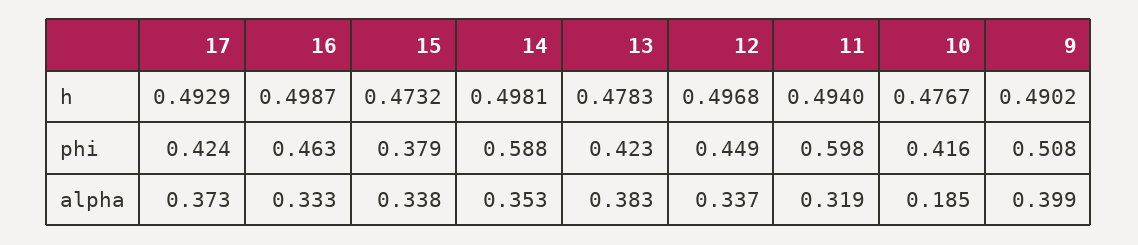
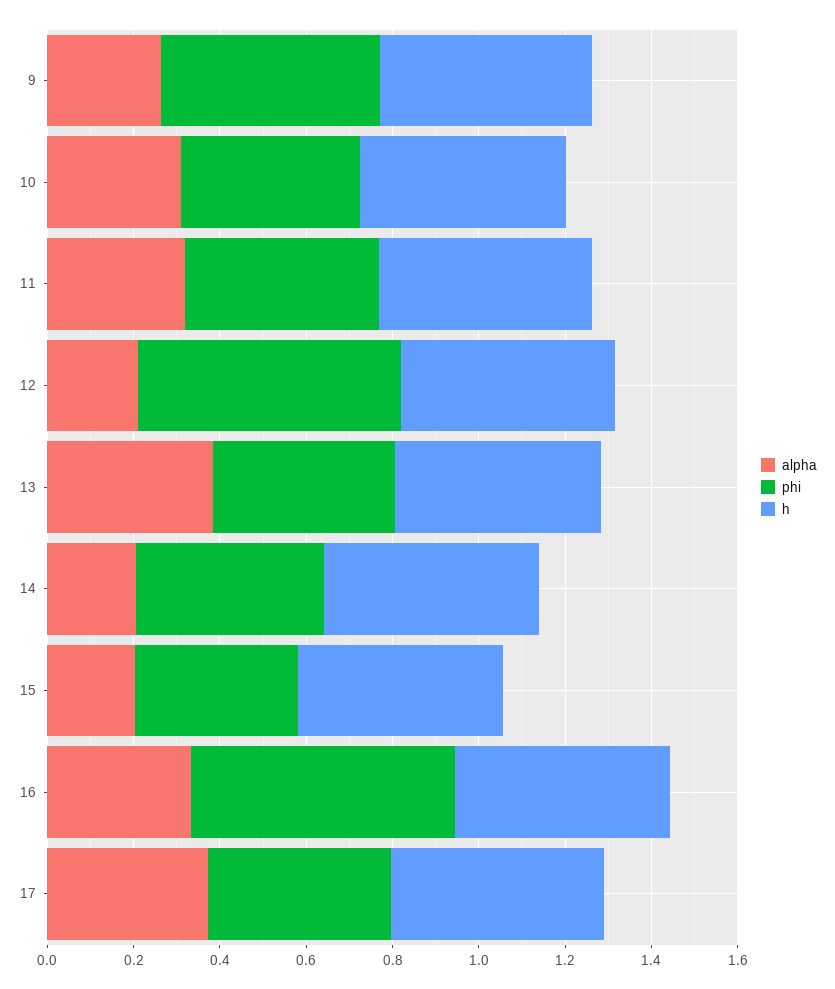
phi, 16: 0.463 -> 0.6
phi, 14: 0.588 -> 0.45
phi, 12: 0.449 -> 0.6
phi, 11: 0.598 -> 0.45
alpha, 15: 0.338 -> 0.2
alpha, 14: 0.353 -> 0.2
alpha, 12: 0.337 -> 0.2
alpha, 10: 0.185 -> 0.3
alpha, 9: 0.399 -> 0.25

